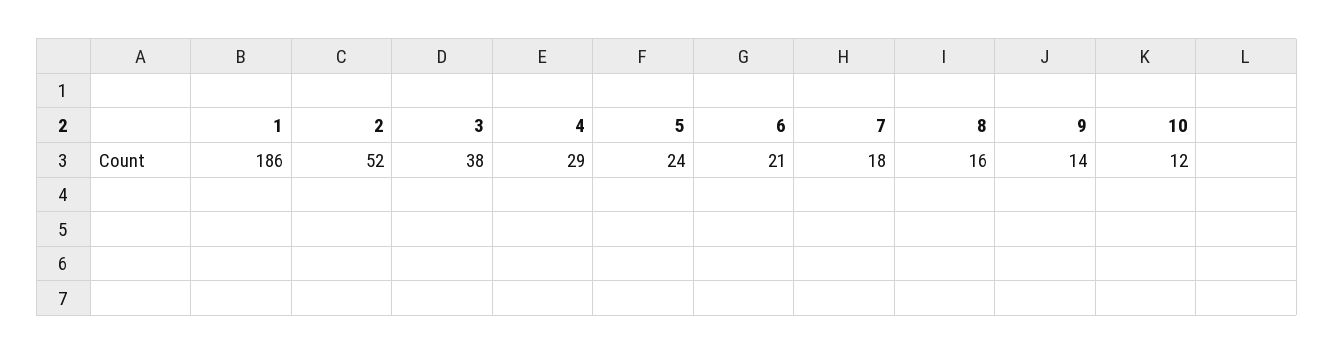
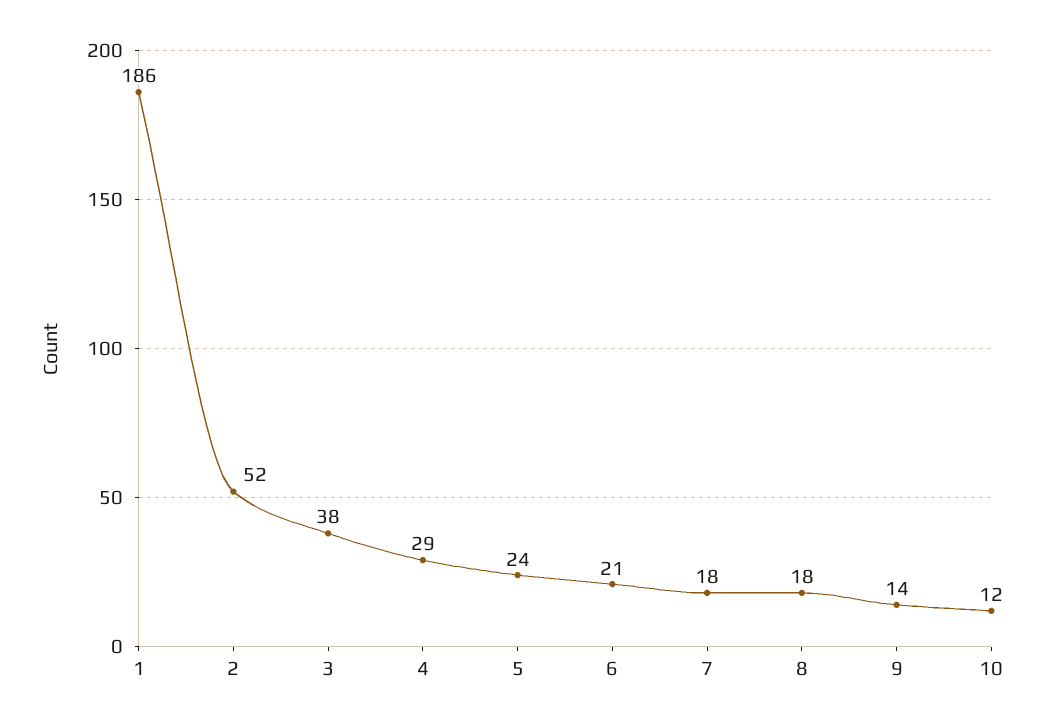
8: 16 -> 18

